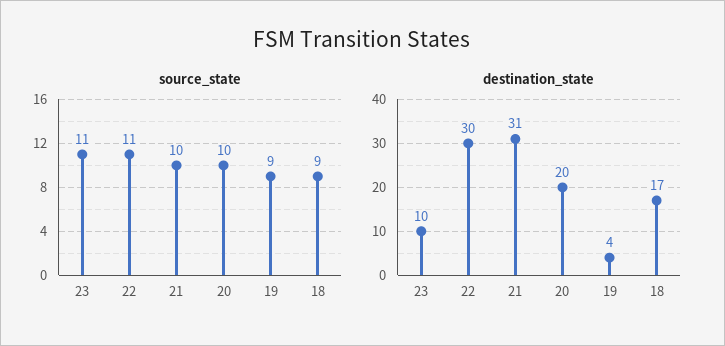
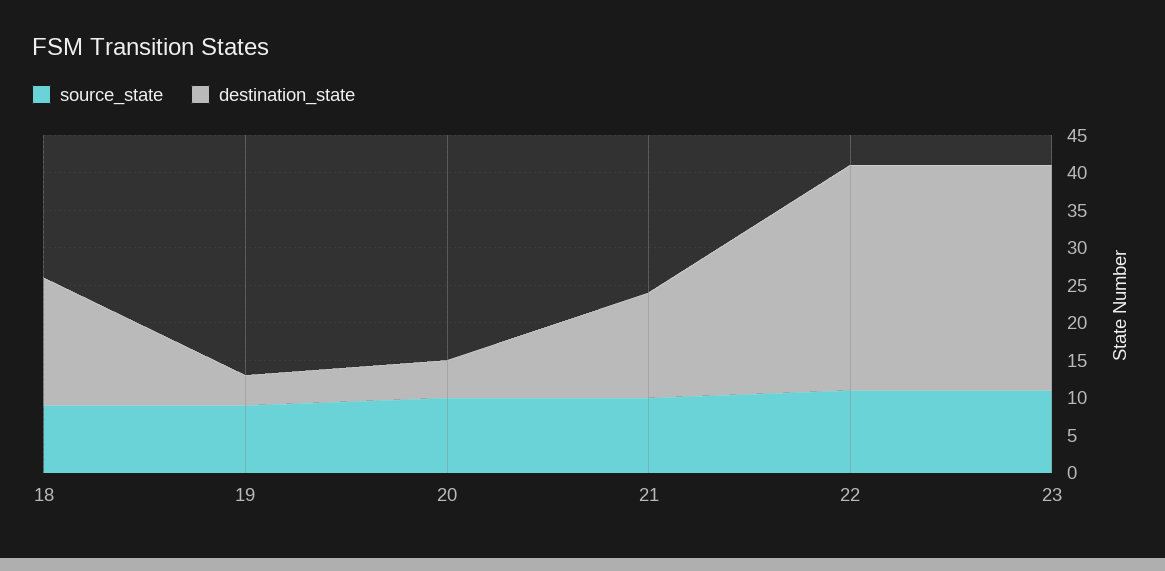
destination_state, 23: 10 -> 30
destination_state, 21: 31 -> 15
destination_state, 20: 20 -> 5

